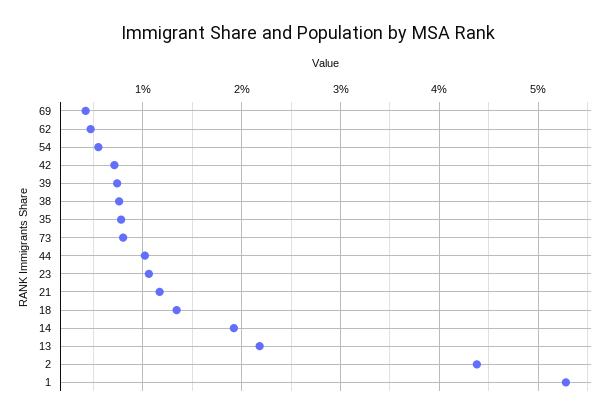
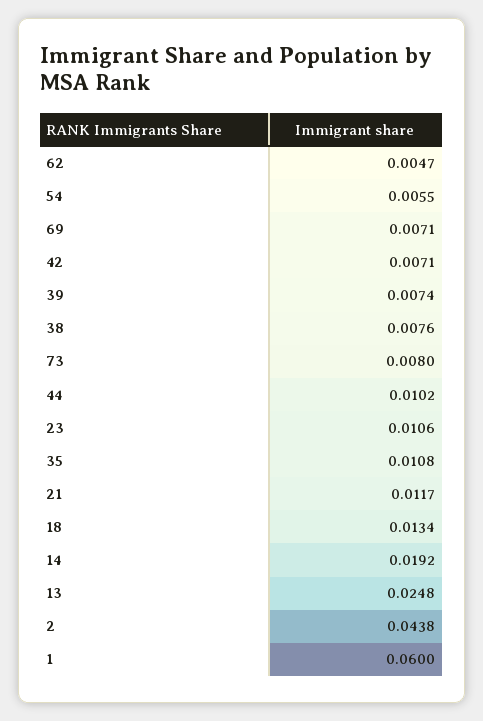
69: 0.004 -> 0.0071
35: 0.008 -> 0.0108
13: 0.022 -> 0.0248
1: 0.053 -> 0.06

